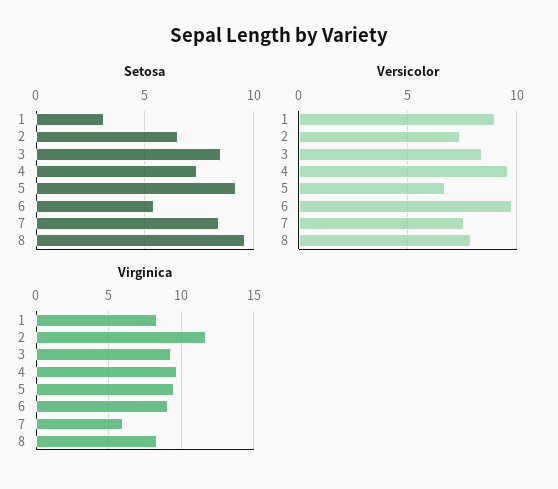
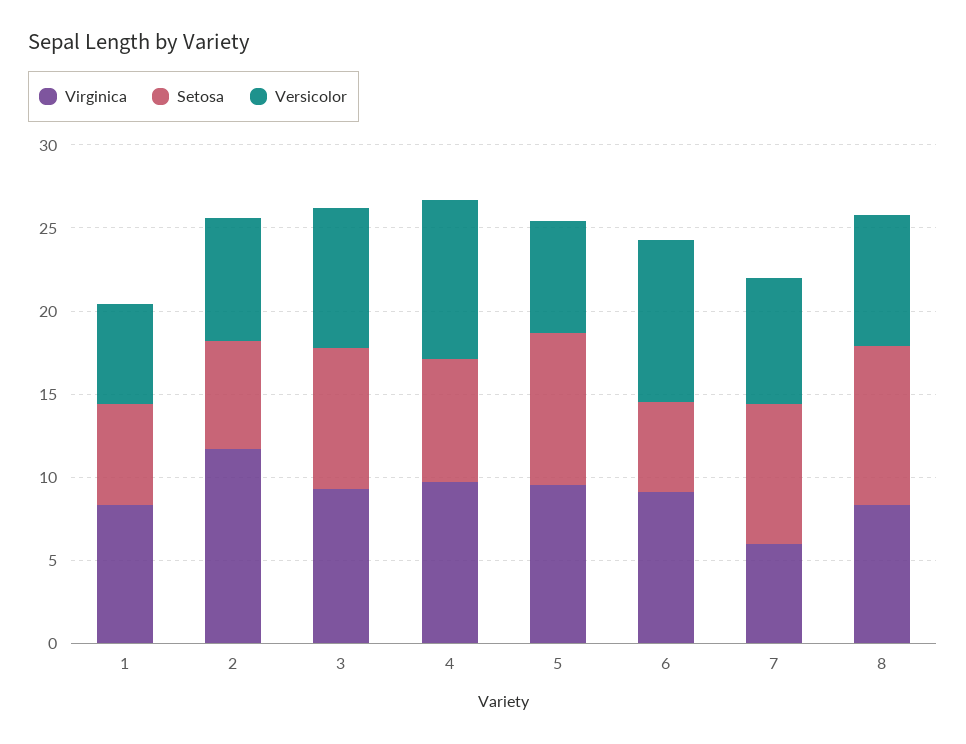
Setosa, 1: 3 -> 6
Versicolor, 1: 9 -> 6

